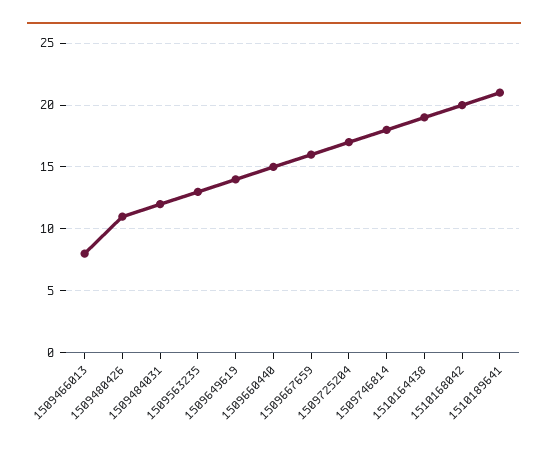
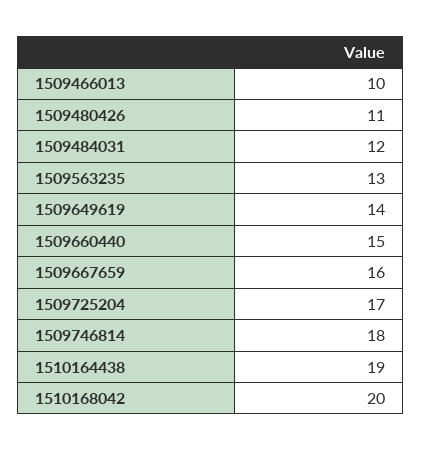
1509466013: 8 -> 10
1510189641: 21 -> none

